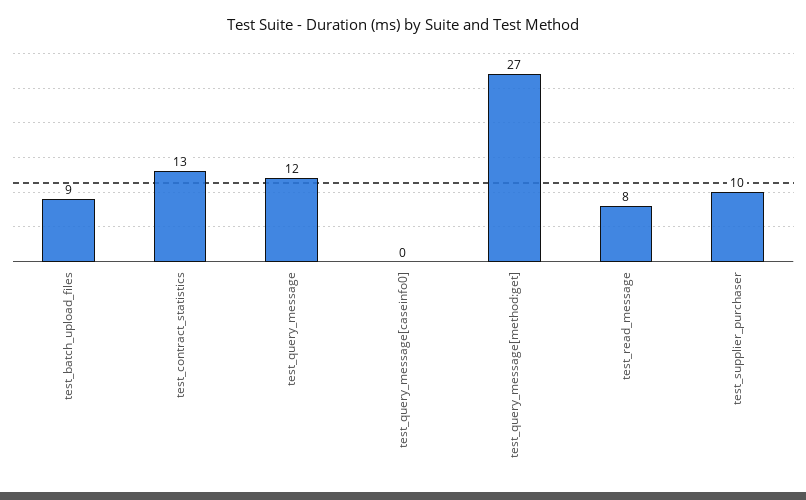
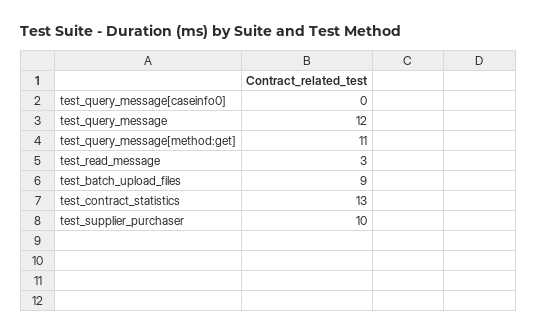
test_query_message[method:get]: 27 -> 11
test_read_message: 8 -> 3

